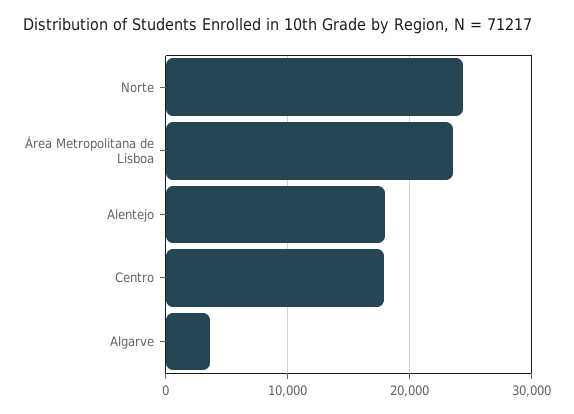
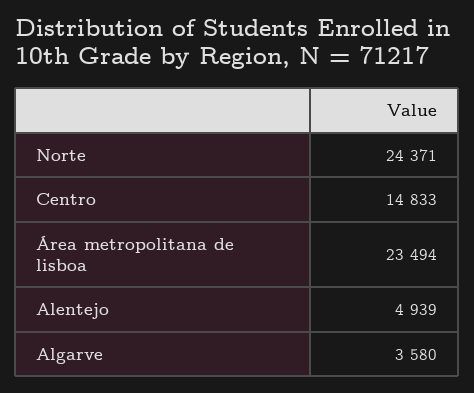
Alentejo: 18000 -> 4939
Centro: 18000 -> 14833

